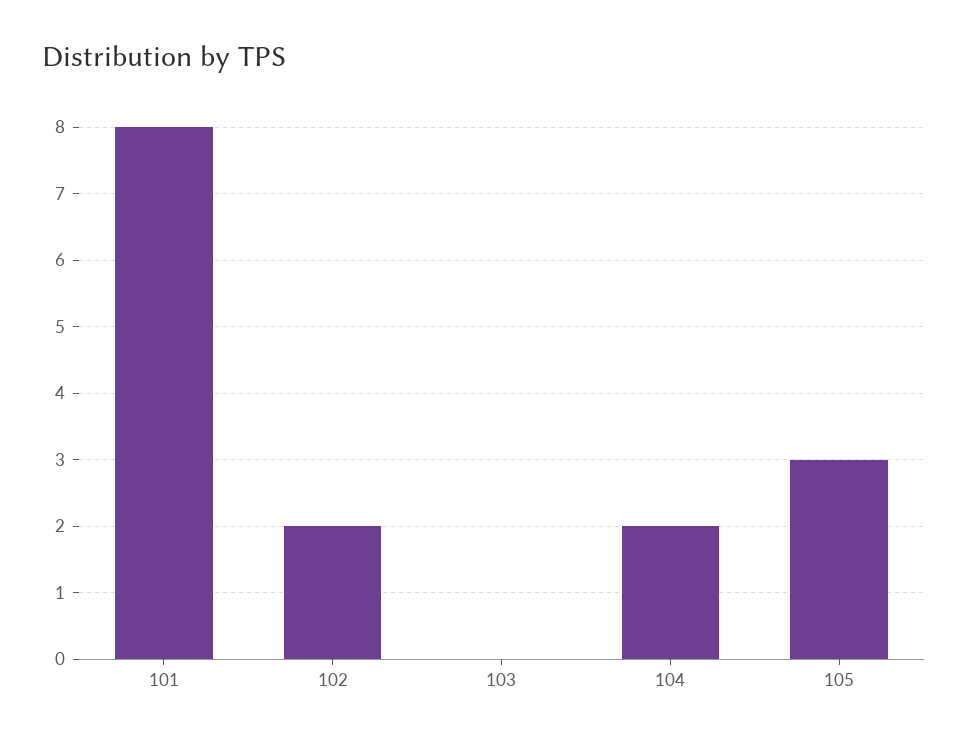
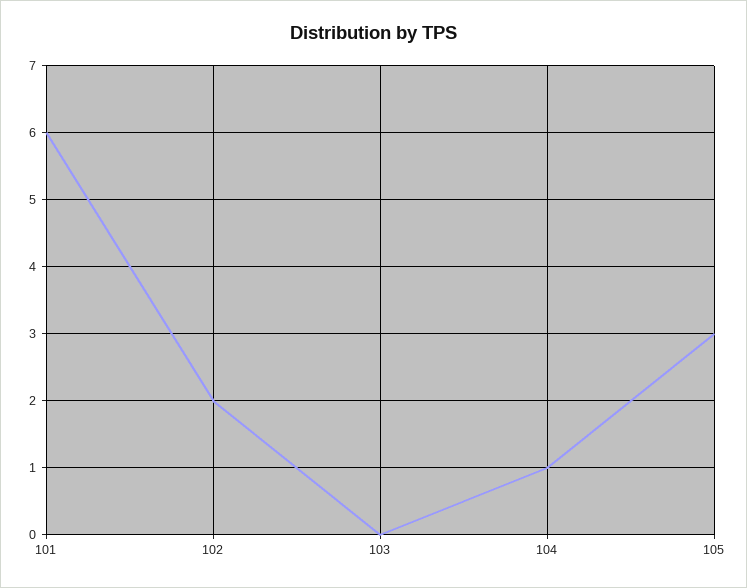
101: 8 -> 6
104: 2 -> 1

